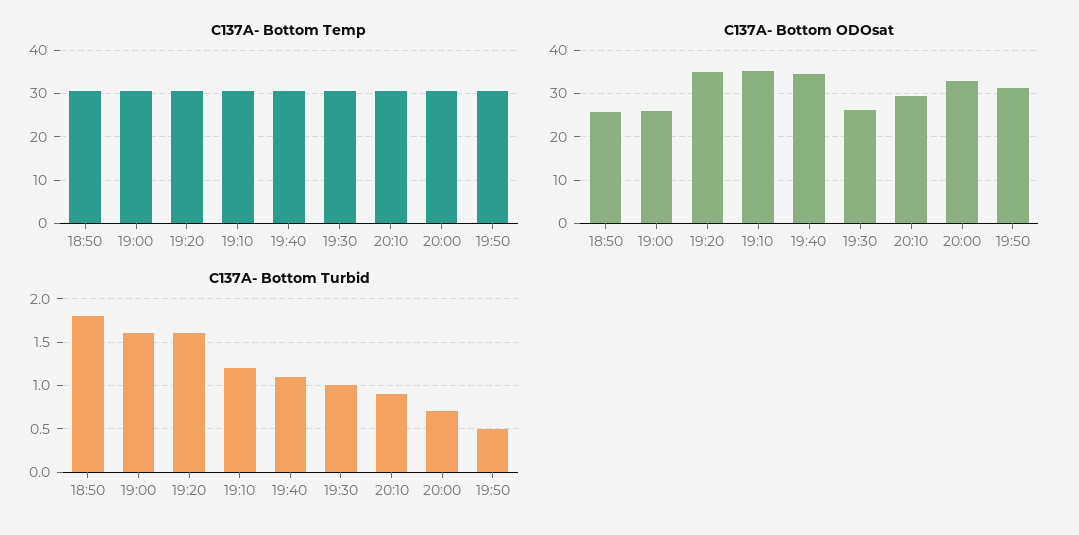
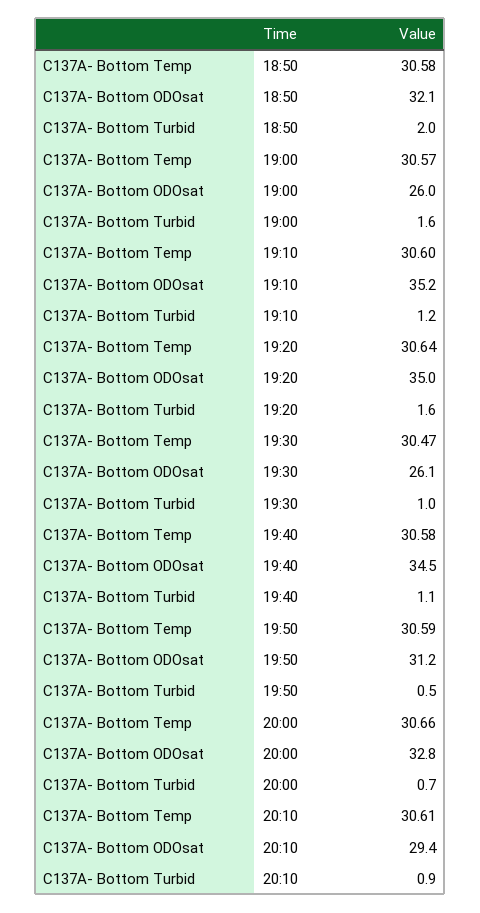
C137A- Bottom ODOsat, 18:50: 26 -> 32.1
C137A- Bottom Turbid, 18:50: 1.8 -> 2

